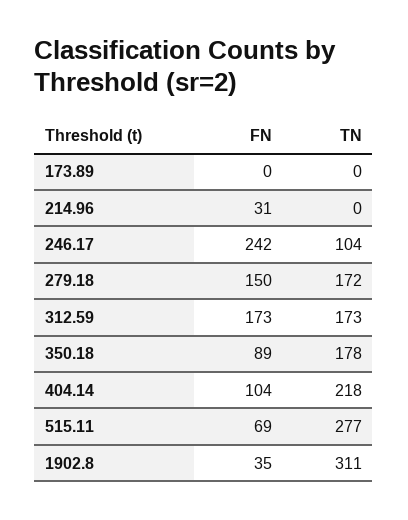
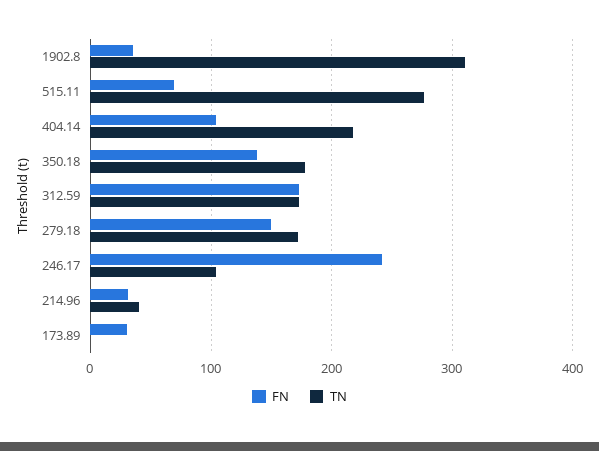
FN, 173.89: 0 -> 30
TN, 214.96: 0 -> 40
FN, 350.18: 89 -> 140

